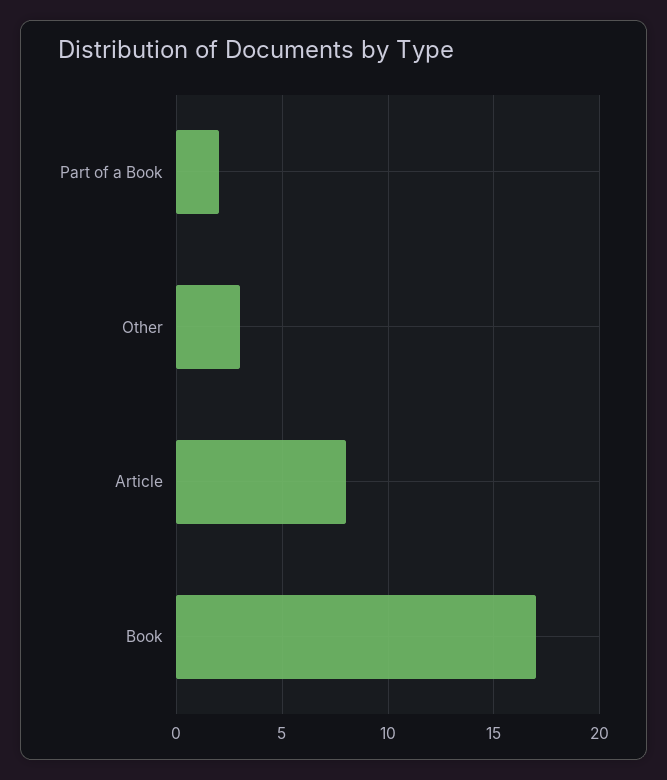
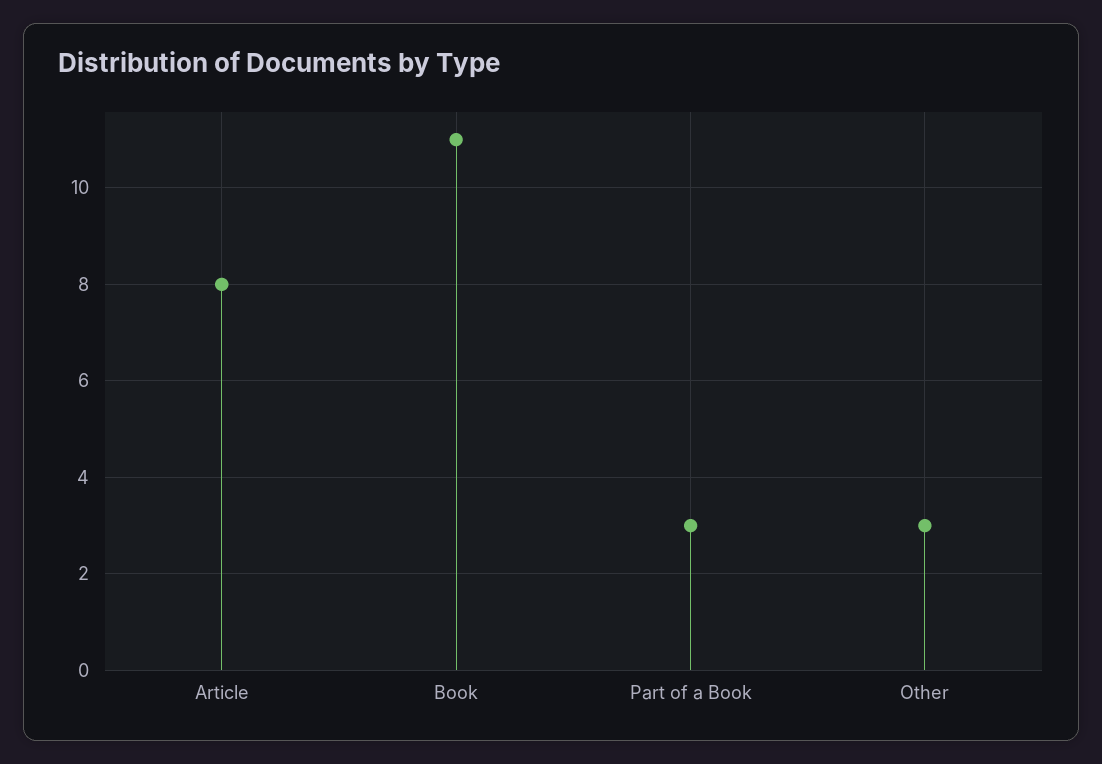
Part of a Book: 2 -> 3
Book: 17 -> 11

